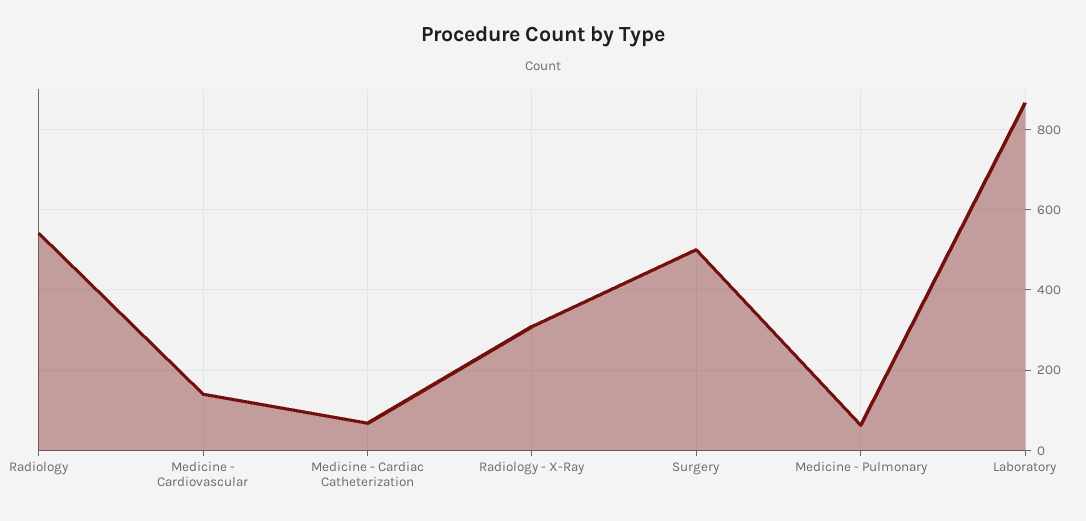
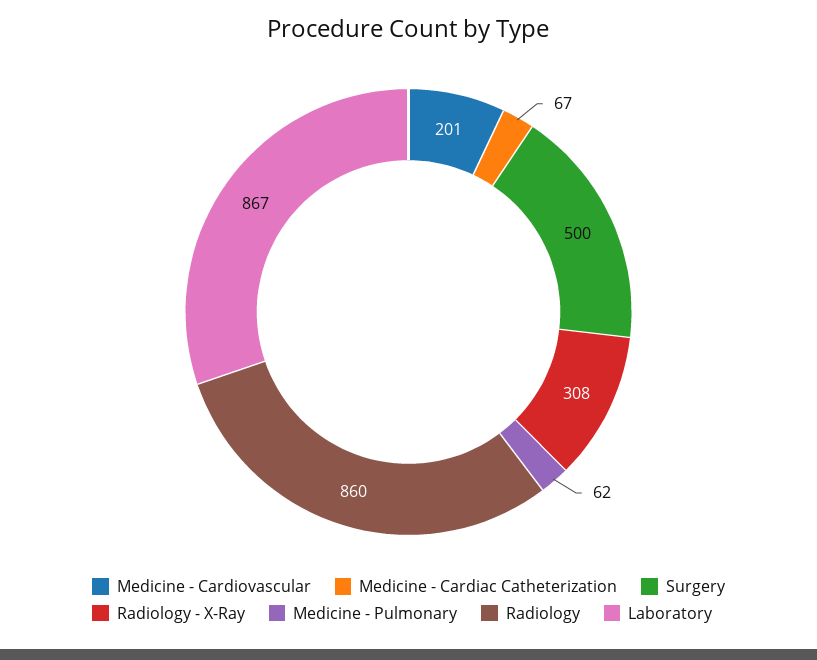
Radiology: 540 -> 860
Medicine - Cardiovascular: 140 -> 201

